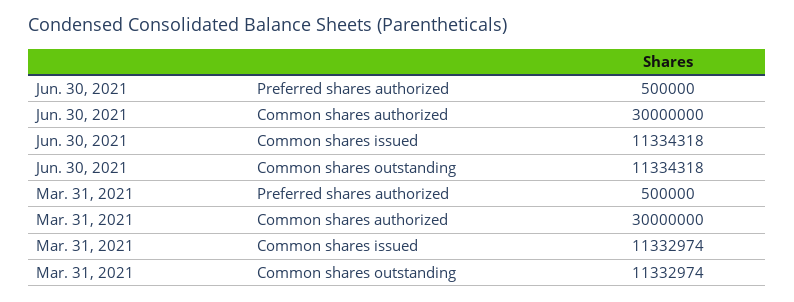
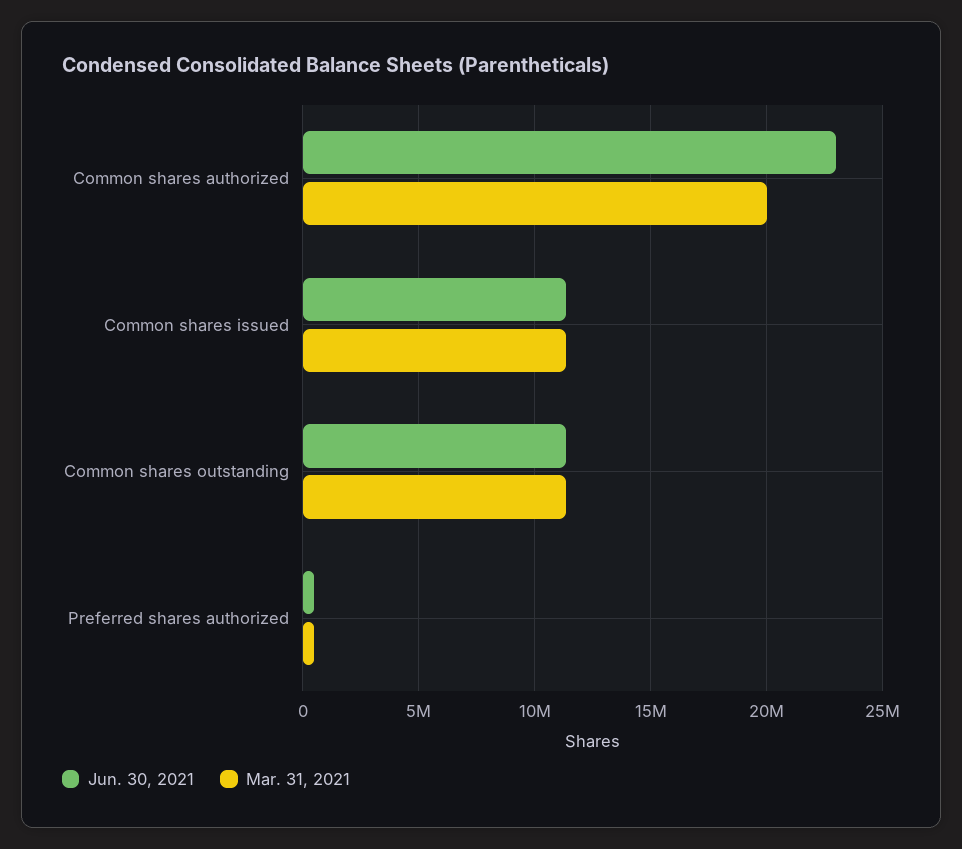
Jun. 30, 2021, Common shares authorized: 30000000 -> 23000000
Mar. 31, 2021, Common shares authorized: 30000000 -> 20000000

